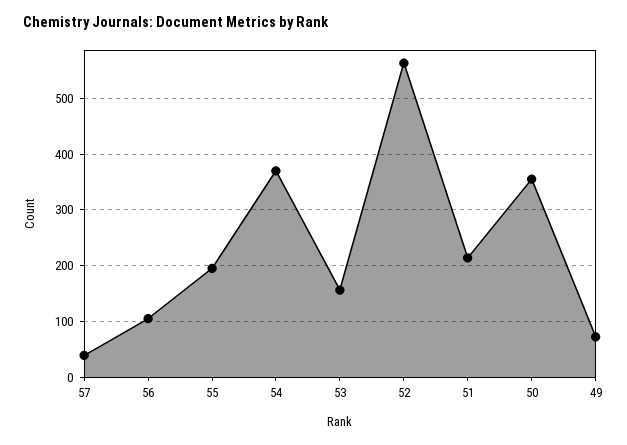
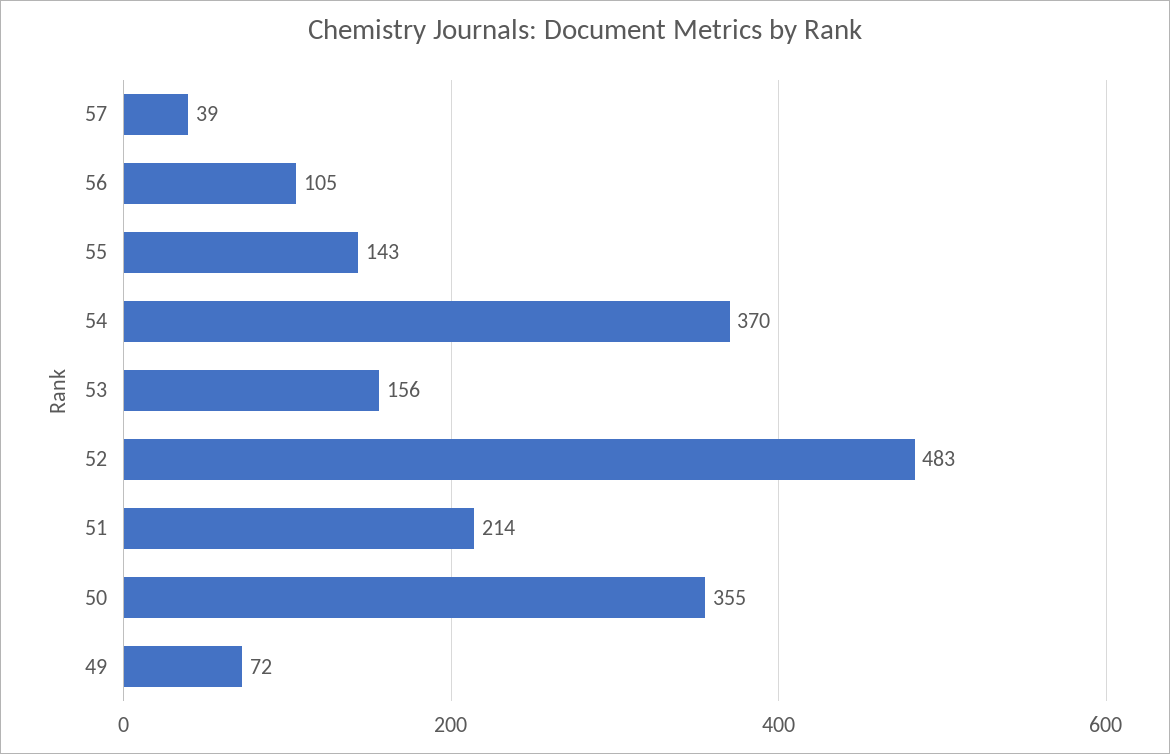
55: 200 -> 143
52: 560 -> 483

